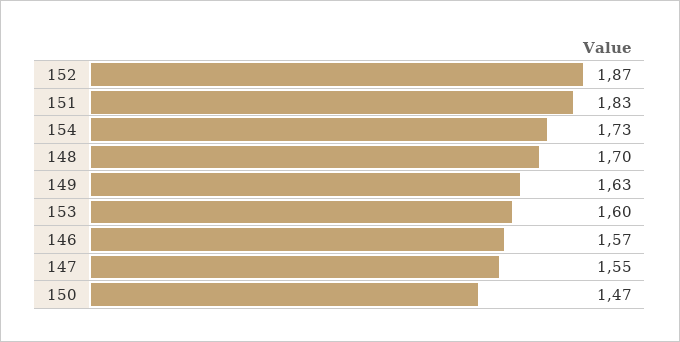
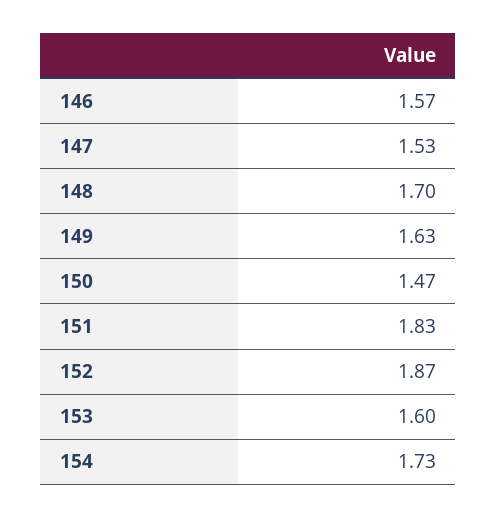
147: 1.55 -> 1.53

